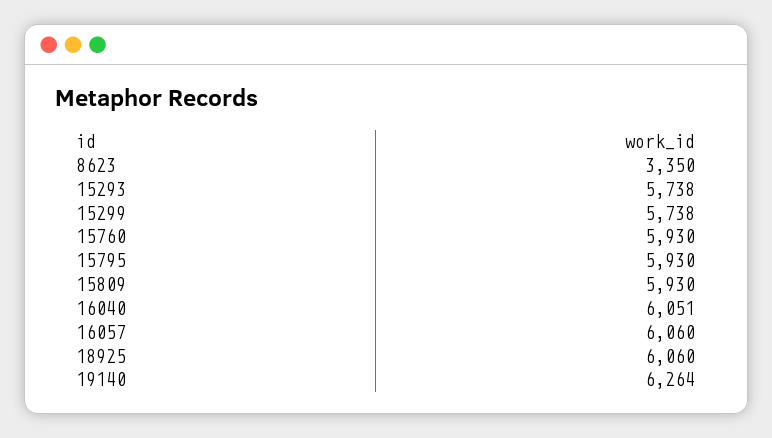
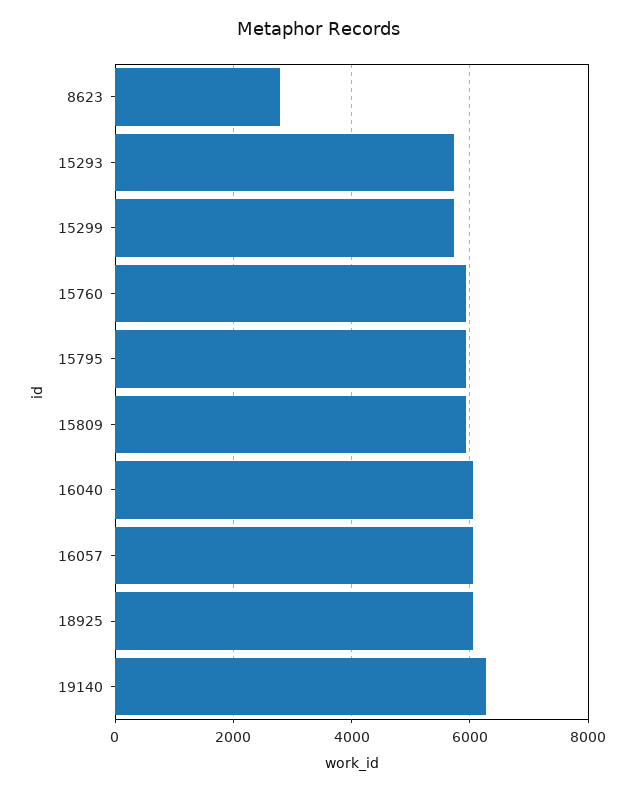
8623: 3350 -> 2800

